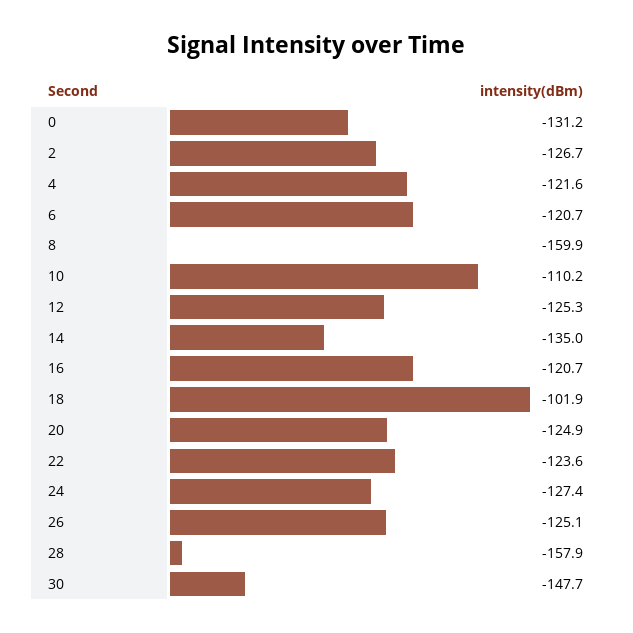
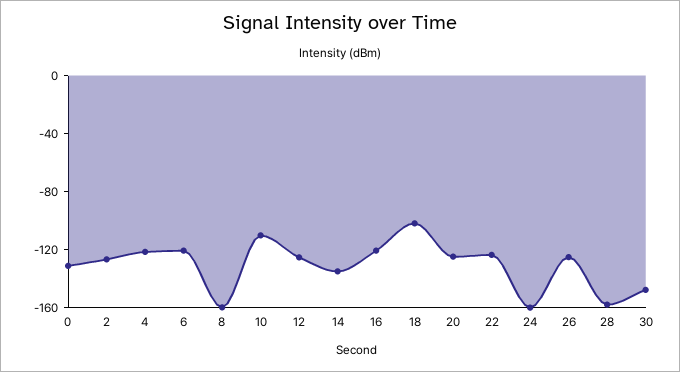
24: -127.4 -> -160

